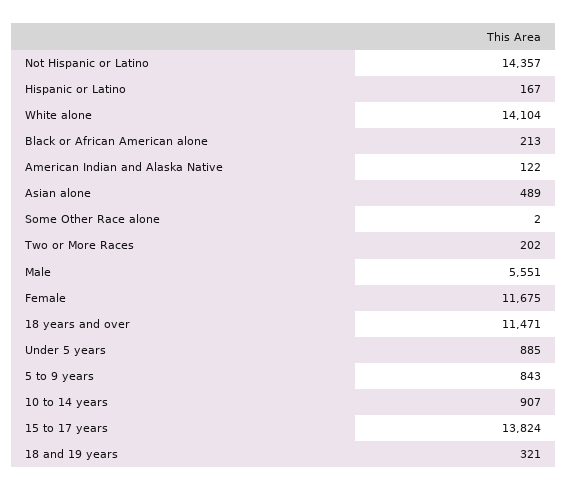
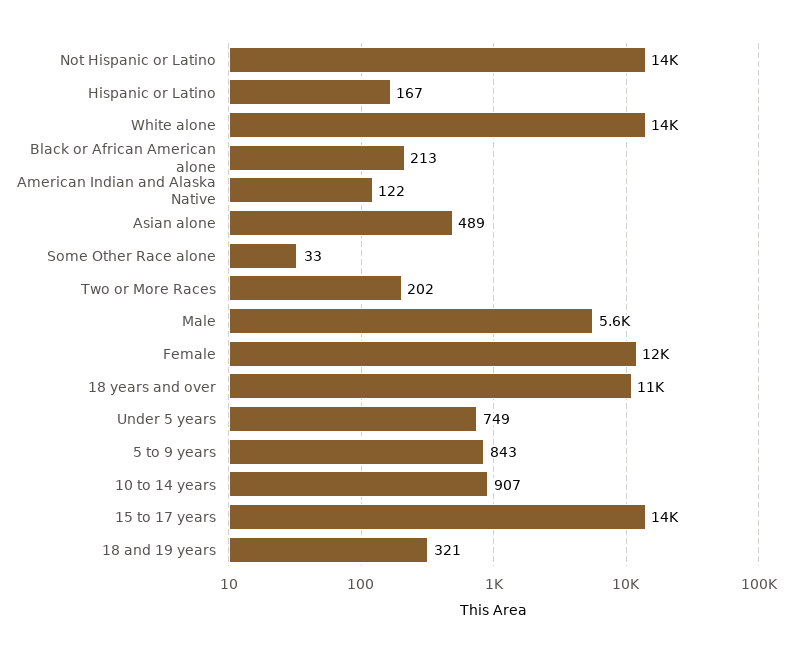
Some Other Race alone: 2 -> 33
Under 5 years: 885 -> 749

